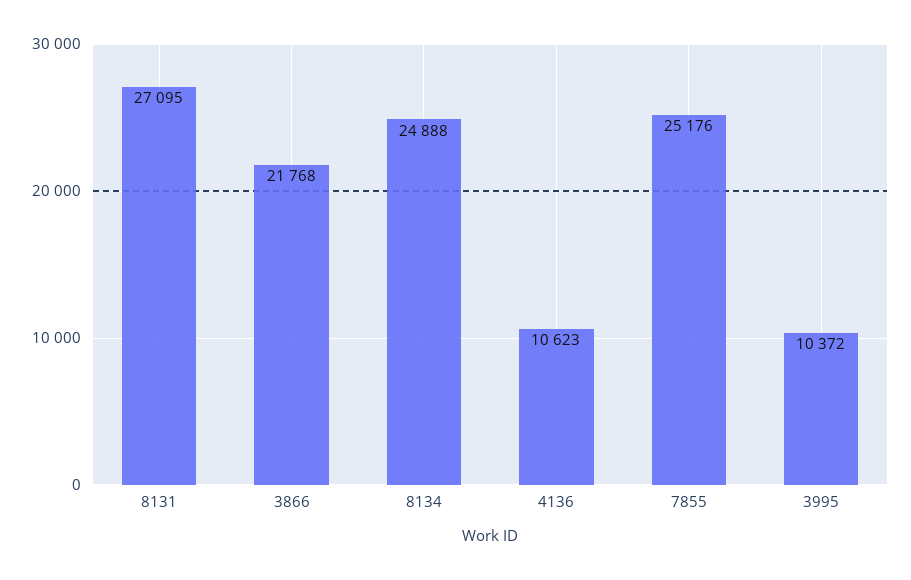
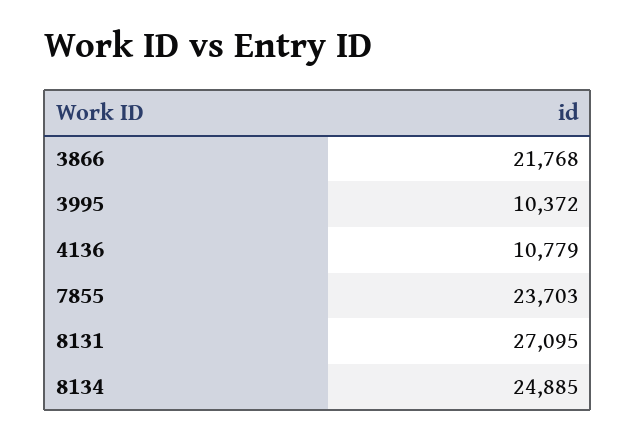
8134: 24888 -> 24885
4136: 10623 -> 10779
7855: 25176 -> 23703

